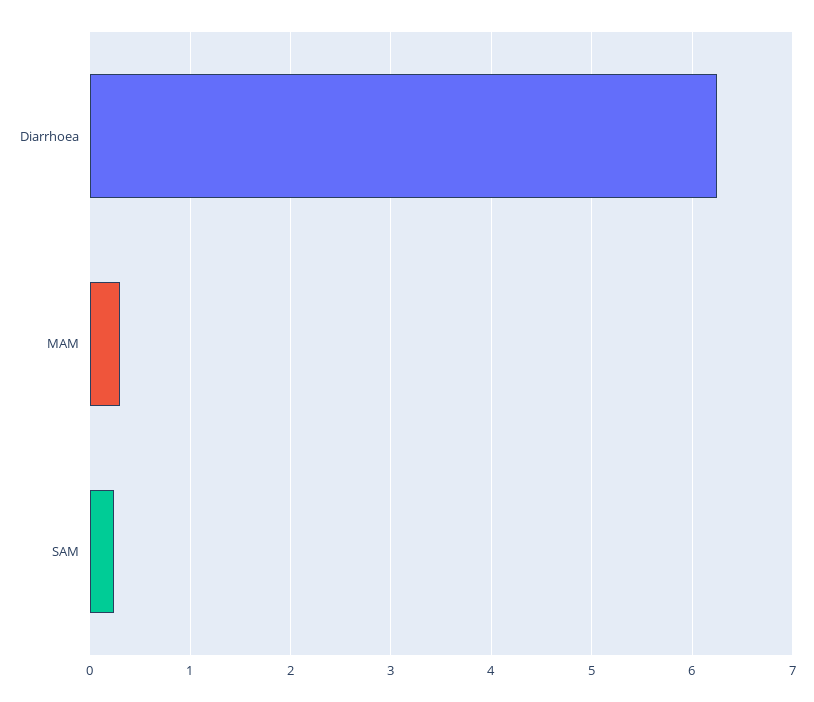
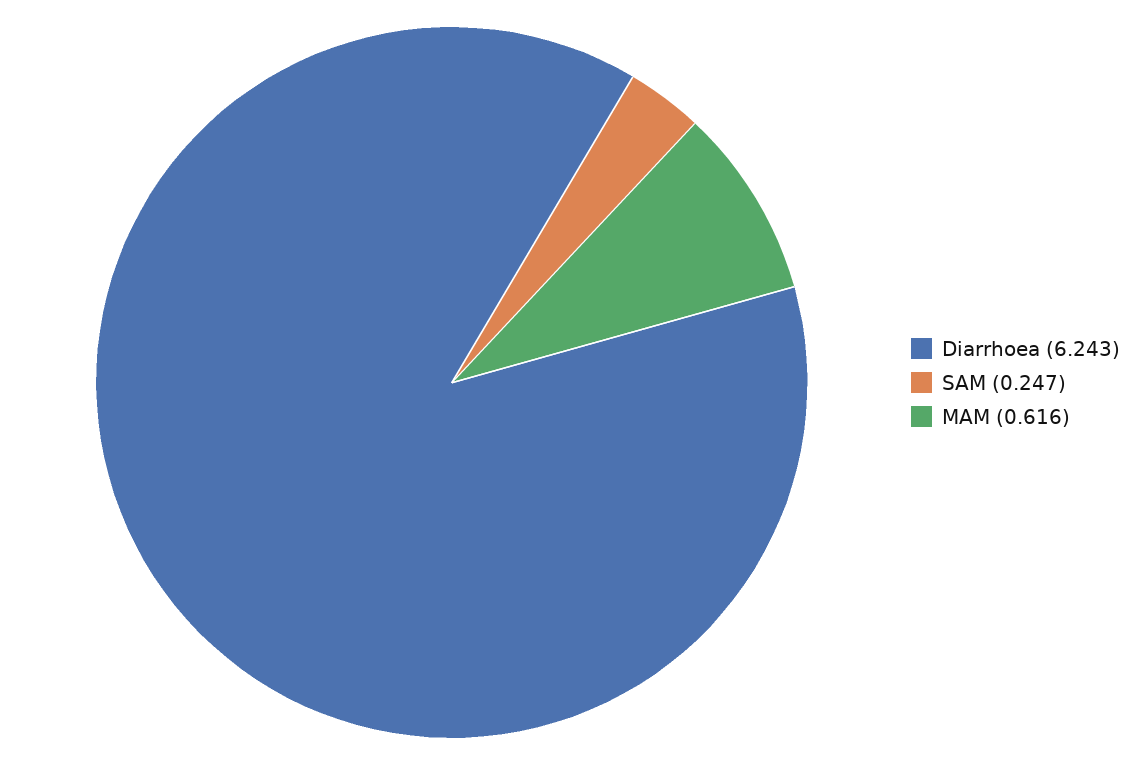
MAM: 0.3 -> 0.616

